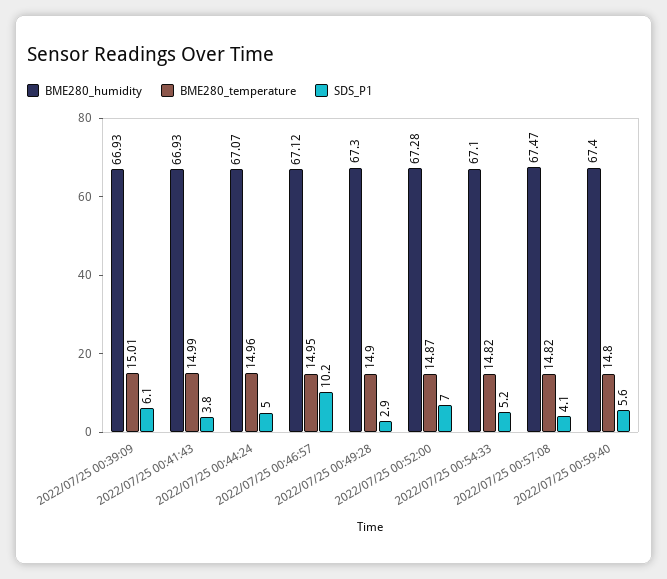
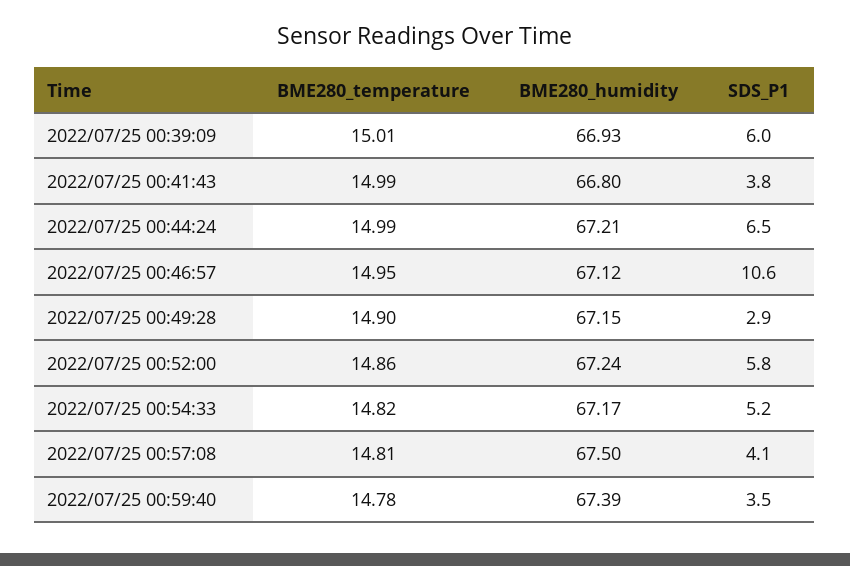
SDS_P1, 2022/07/25 00:39:09: 6.1 -> 6
BME280_humidity, 2022/07/25 00:41:43: 66.93 -> 66.8
BME280_humidity, 2022/07/25 00:44:24: 67.07 -> 67.21
BME280_temperature, 2022/07/25 00:44:24: 14.96 -> 14.99
SDS_P1, 2022/07/25 00:44:24: 5 -> 6.5
SDS_P1, 2022/07/25 00:46:57: 10.2 -> 10.6
BME280_humidity, 2022/07/25 00:49:28: 67.3 -> 67.15
BME280_humidity, 2022/07/25 00:52:00: 67.28 -> 67.24
BME280_temperature, 2022/07/25 00:52:00: 14.87 -> 14.86
SDS_P1, 2022/07/25 00:52:00: 7 -> 5.8
BME280_humidity, 2022/07/25 00:54:33: 67.1 -> 67.17
BME280_humidity, 2022/07/25 00:57:08: 67.47 -> 67.5
BME280_temperature, 2022/07/25 00:57:08: 14.82 -> 14.81
BME280_humidity, 2022/07/25 00:59:40: 67.4 -> 67.39
BME280_temperature, 2022/07/25 00:59:40: 14.8 -> 14.78
SDS_P1, 2022/07/25 00:59:40: 5.6 -> 3.5

